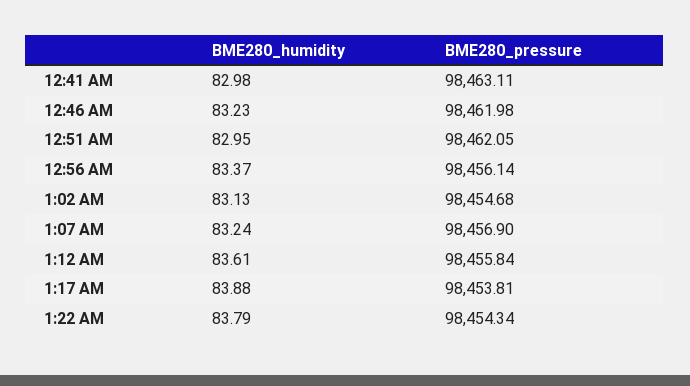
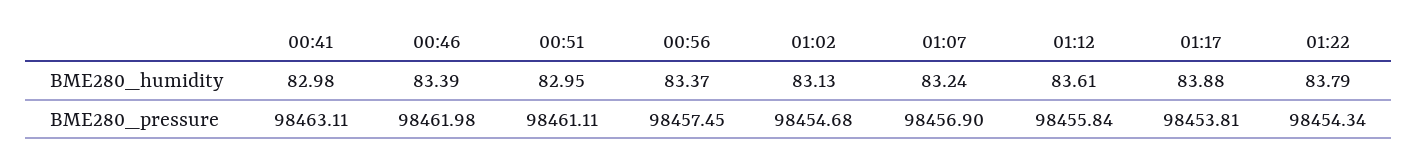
BME280_humidity, 12:46 AM: 83.23 -> 83.39
BME280_pressure, 12:51 AM: 98462.05 -> 98461.11
BME280_pressure, 12:56 AM: 98456.14 -> 98457.45

